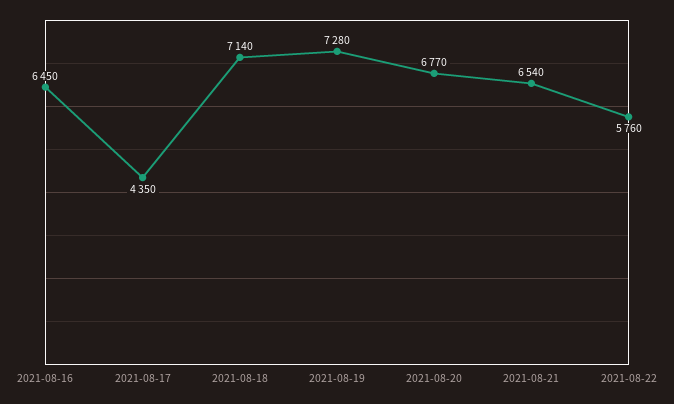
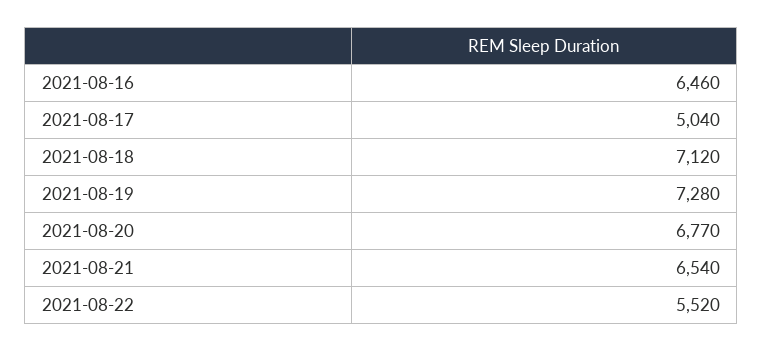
2021-08-16: 6450 -> 6460
2021-08-17: 4350 -> 5040
2021-08-18: 7140 -> 7120
2021-08-22: 5760 -> 5520

